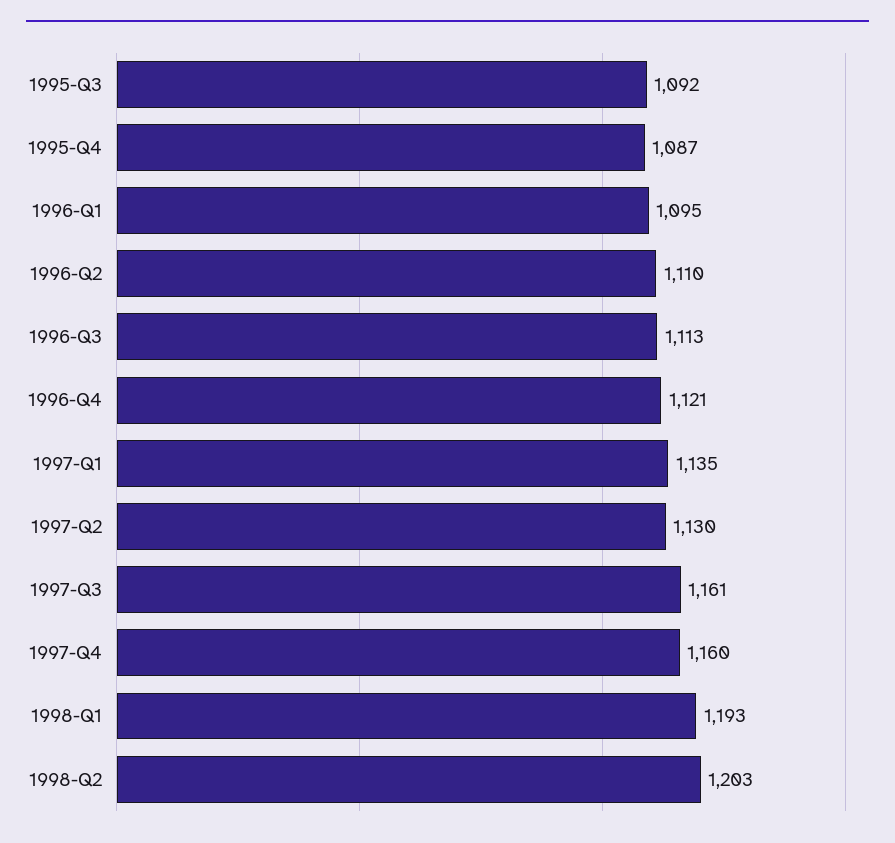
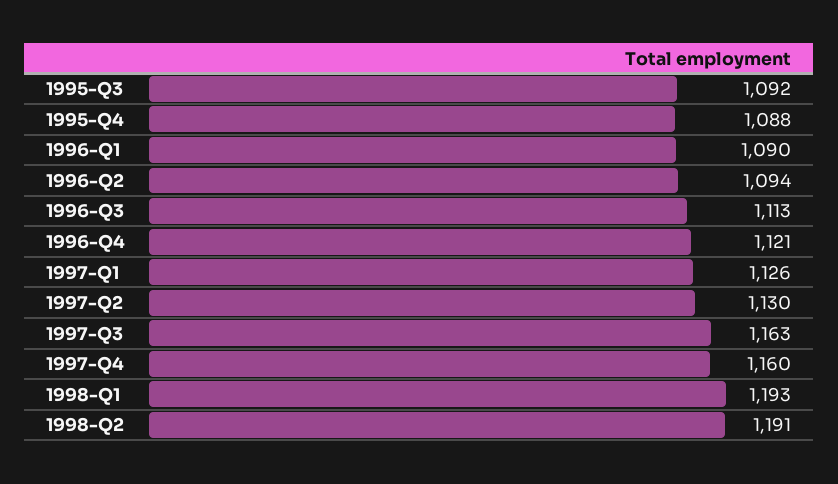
1995-Q4: 1087 -> 1088
1996-Q1: 1095 -> 1090
1996-Q2: 1110 -> 1094
1997-Q1: 1135 -> 1126
1997-Q3: 1161 -> 1163
1998-Q2: 1203 -> 1191

